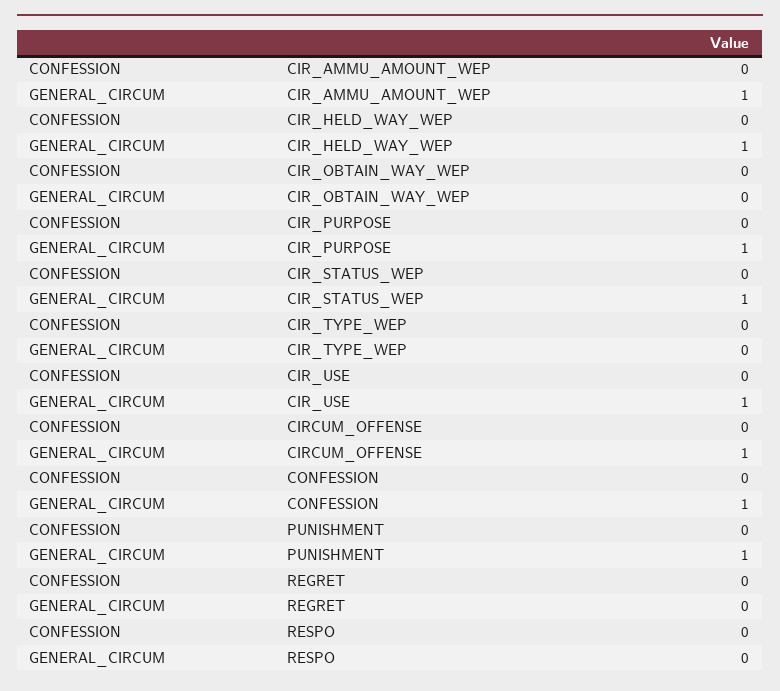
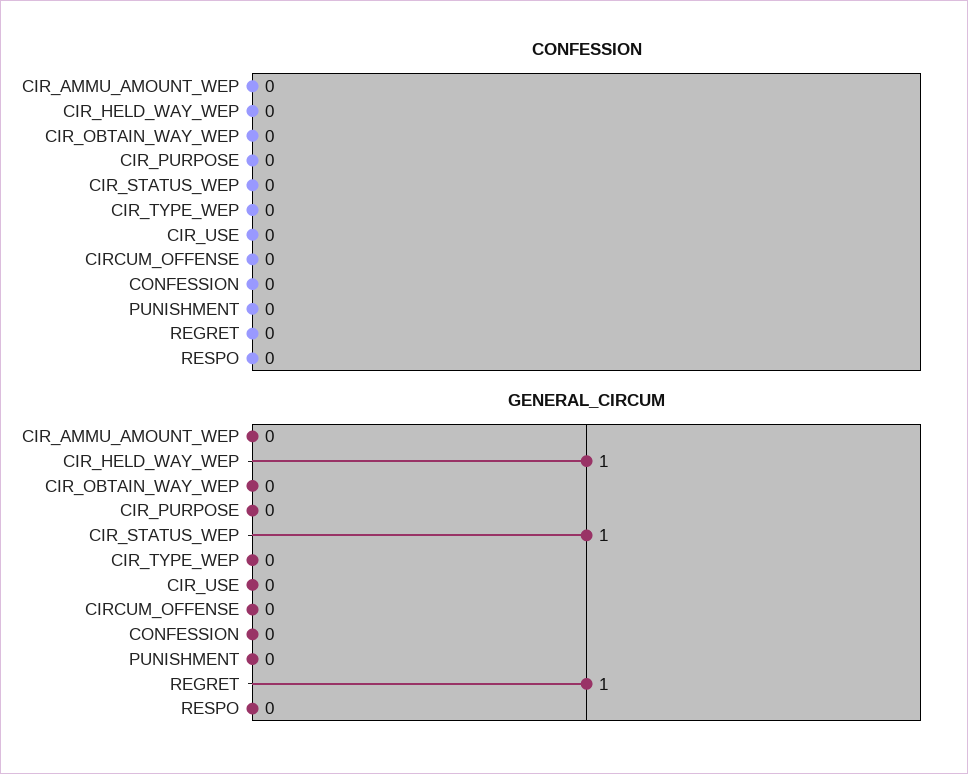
GENERAL_CIRCUM, CIR_AMMU_AMOUNT_WEP: 1 -> 0
GENERAL_CIRCUM, CIR_PURPOSE: 1 -> 0
GENERAL_CIRCUM, CIR_USE: 1 -> 0
GENERAL_CIRCUM, CIRCUM_OFFENSE: 1 -> 0
GENERAL_CIRCUM, CONFESSION: 1 -> 0
GENERAL_CIRCUM, PUNISHMENT: 1 -> 0
GENERAL_CIRCUM, REGRET: 0 -> 1

